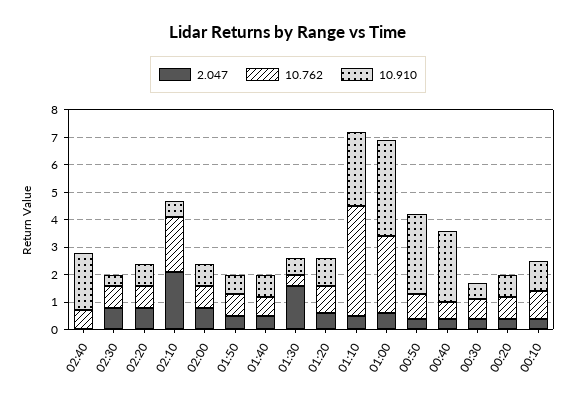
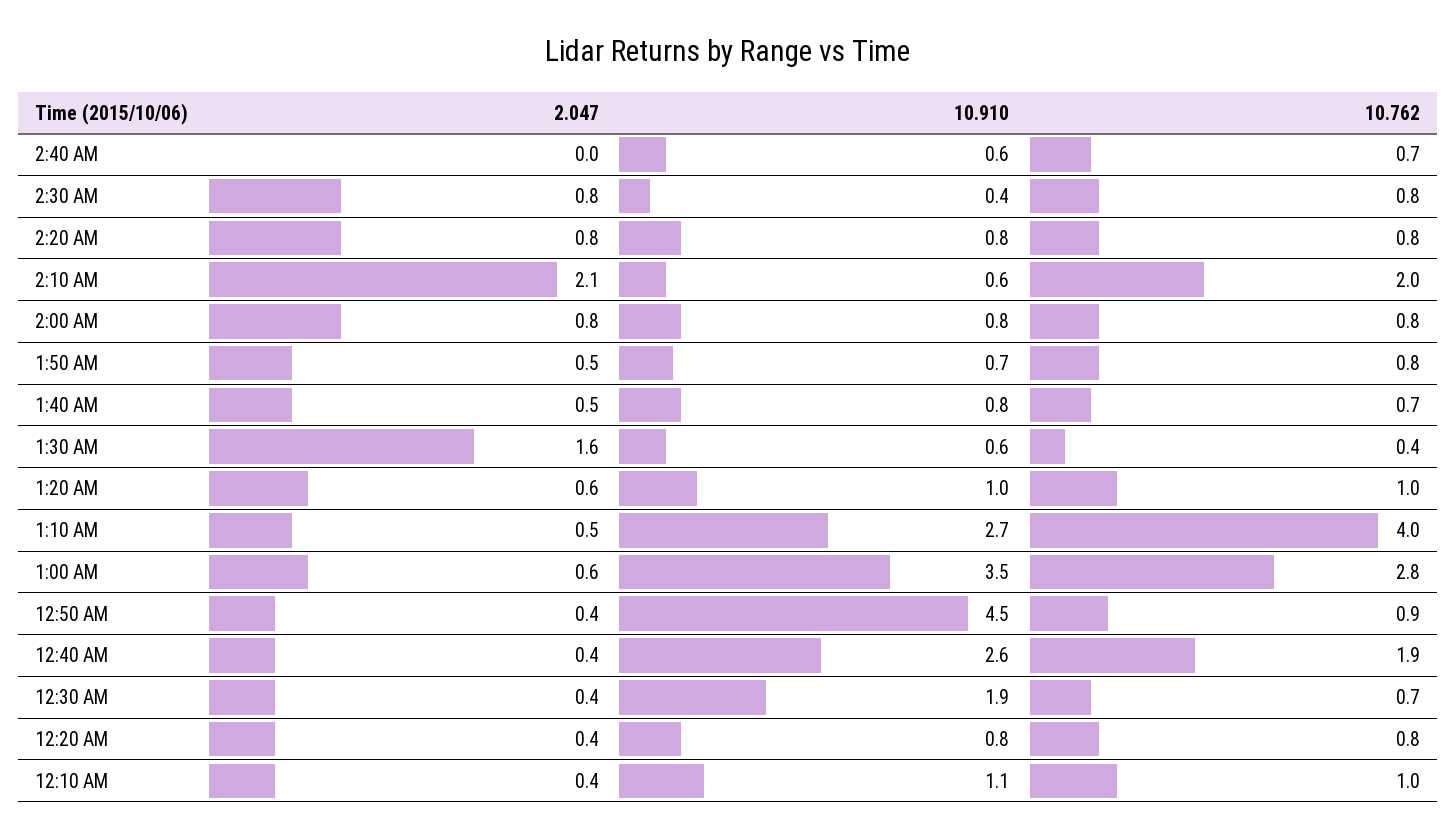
10.910, 02:40: 2 -> 0.6
10.910, 00:50: 3 -> 4.5
10.762, 00:40: 0.5 -> 1.9
10.910, 00:30: 0.5 -> 1.9

